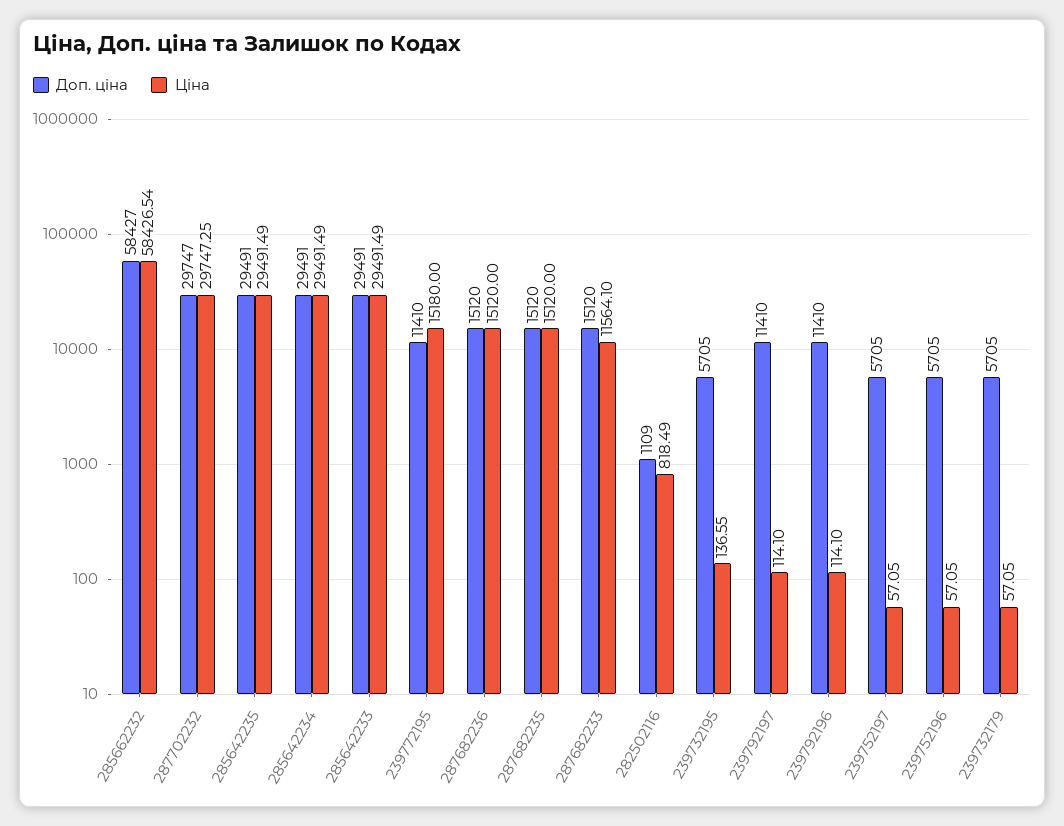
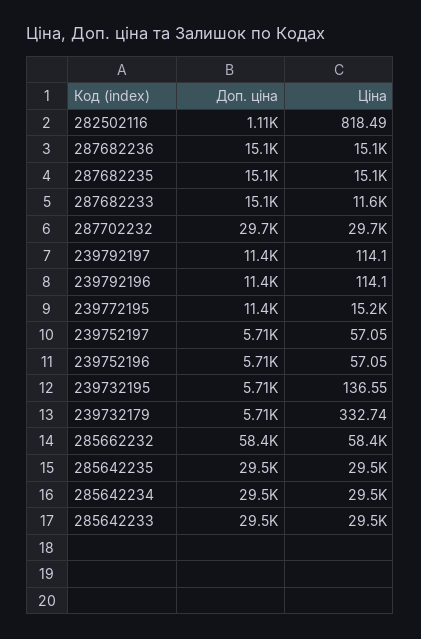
Ціна, 239732179: 57.05 -> 332.74

